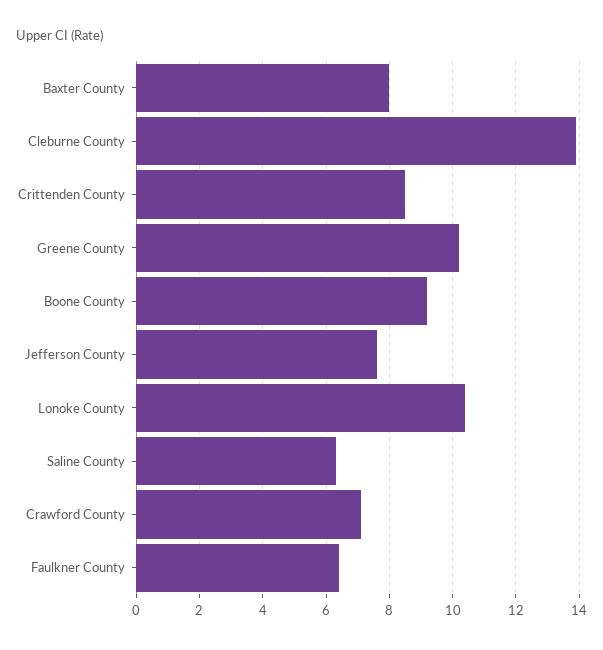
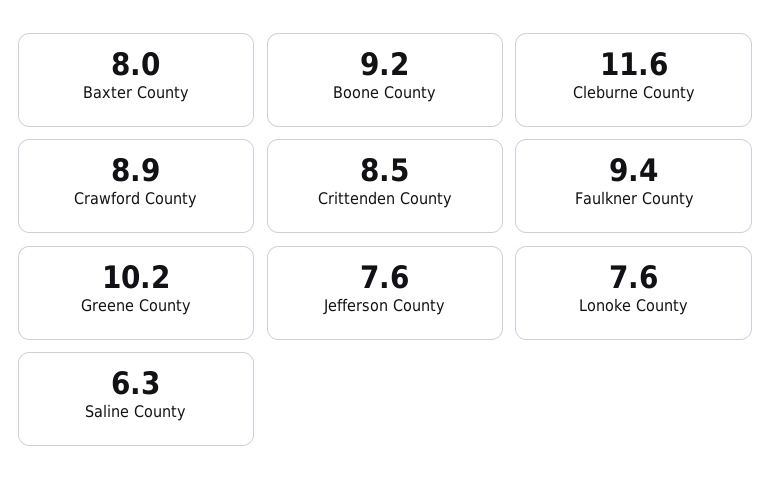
Cleburne County: 14 -> 11.6
Lonoke County: 10.5 -> 7.6
Crawford County: 7 -> 8.9
Faulkner County: 6.5 -> 9.4

